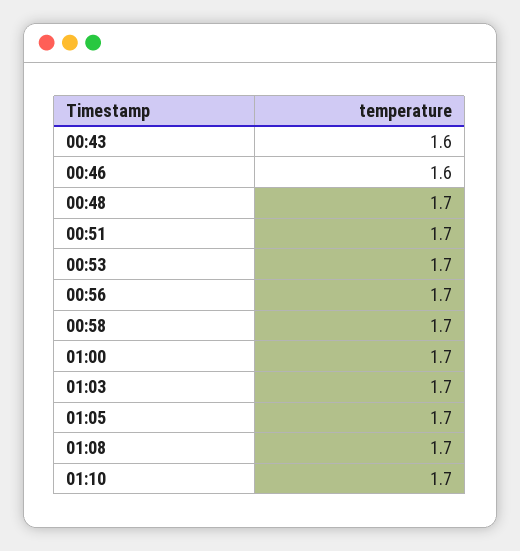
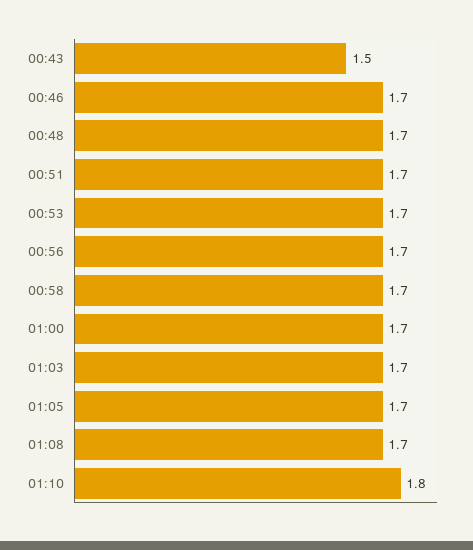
00:43: 1.6 -> 1.5
00:46: 1.6 -> 1.7
01:10: 1.7 -> 1.8

